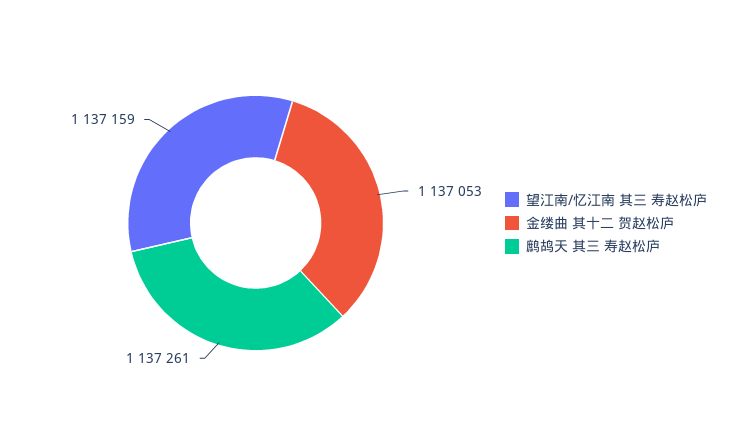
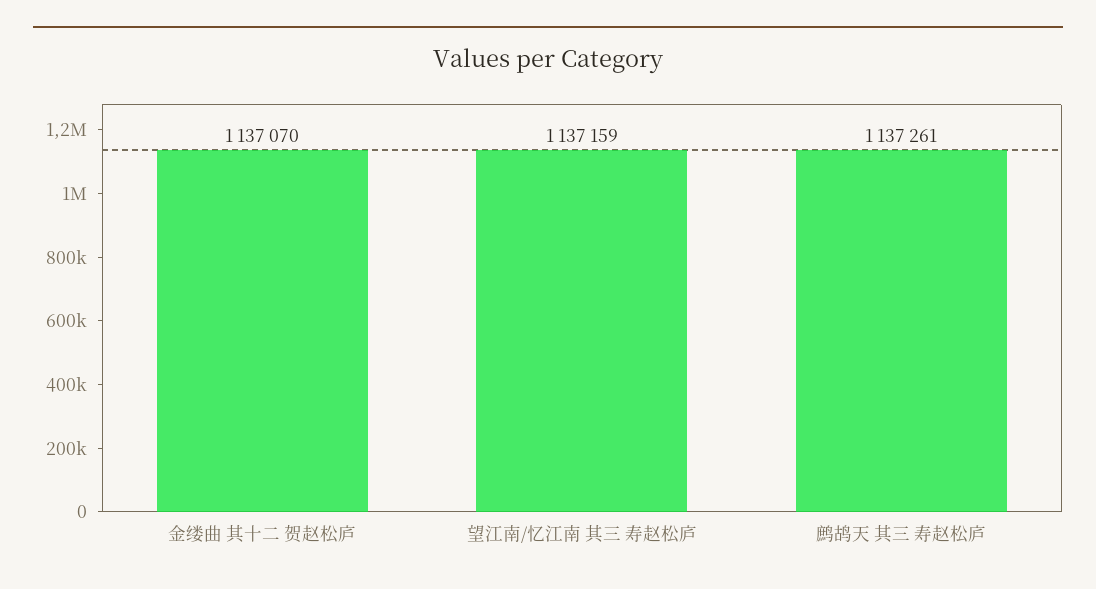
金缕曲 其十二 贺赵松庐: 1137053 -> 1137070

